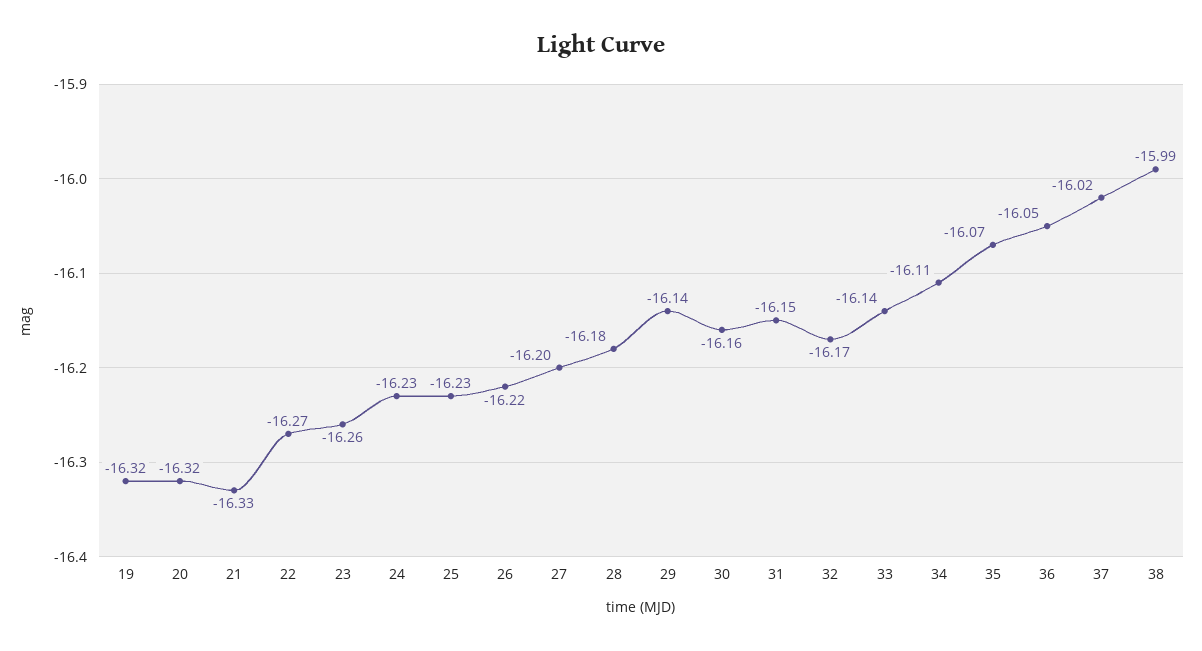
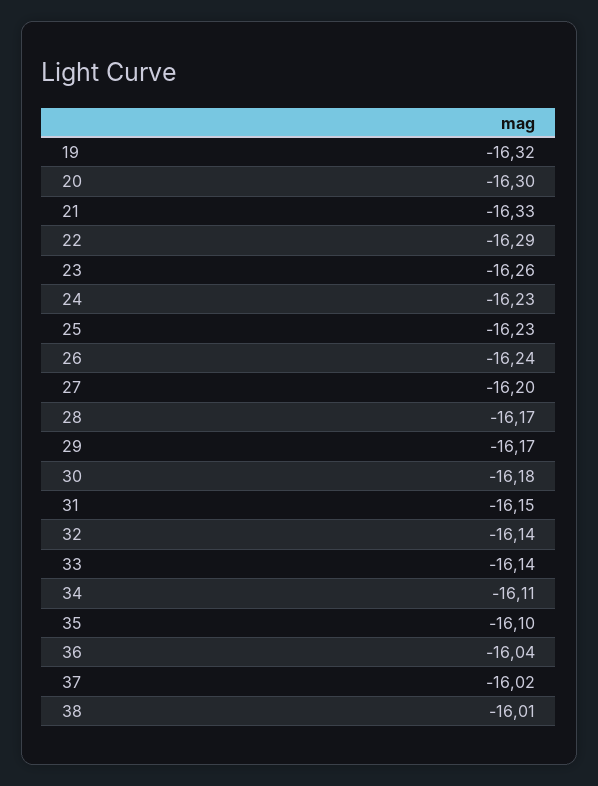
20: -16.32 -> -16.3
22: -16.27 -> -16.29
26: -16.22 -> -16.24
28: -16.18 -> -16.17
29: -16.14 -> -16.17
30: -16.16 -> -16.18
32: -16.17 -> -16.14
35: -16.07 -> -16.1
36: -16.05 -> -16.04
38: -15.99 -> -16.01

